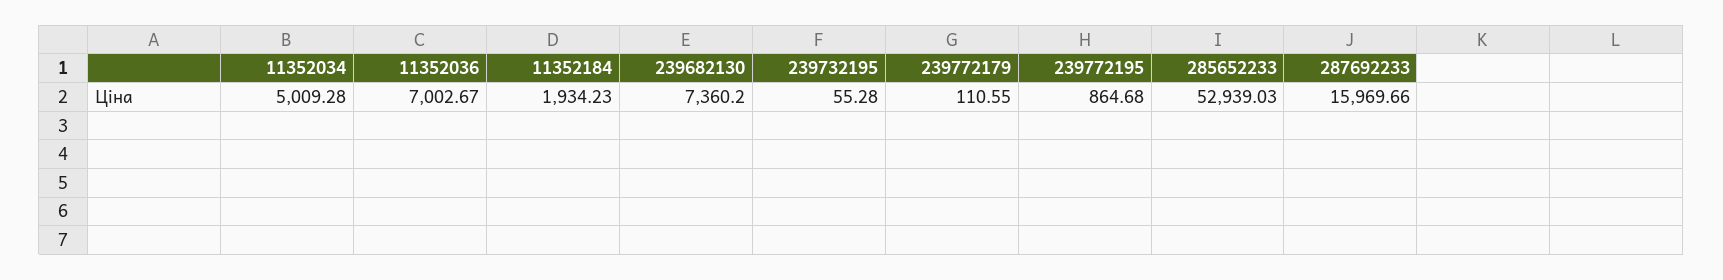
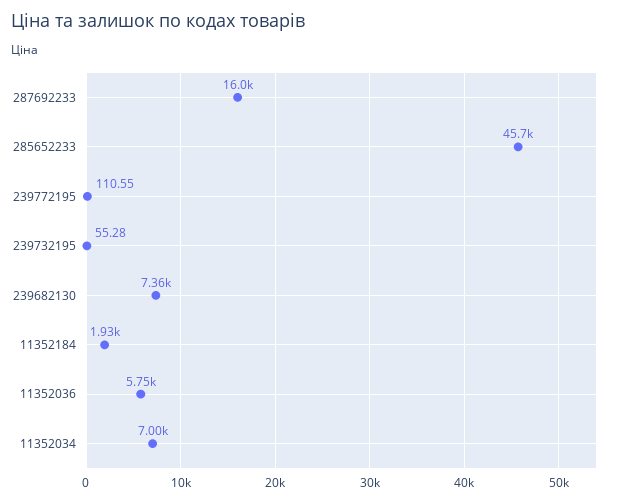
11352034: 5009.28 -> 7000
11352036: 7002.67 -> 5750
239772179: 110.55 -> none
239772195: 864.68 -> 110.55
285652233: 52939.03 -> 45700

